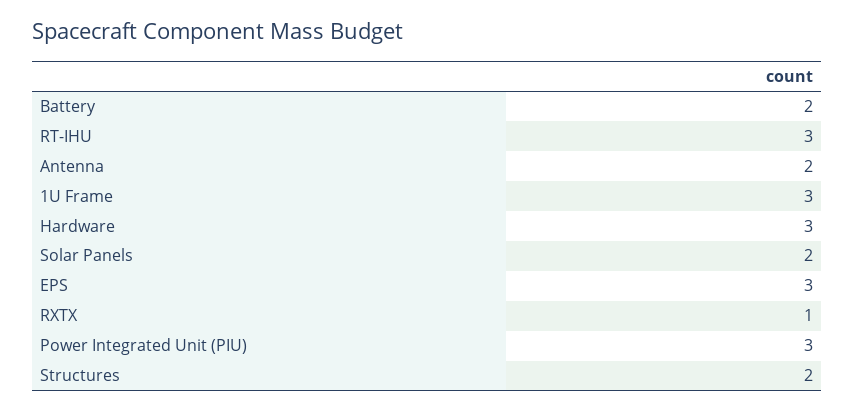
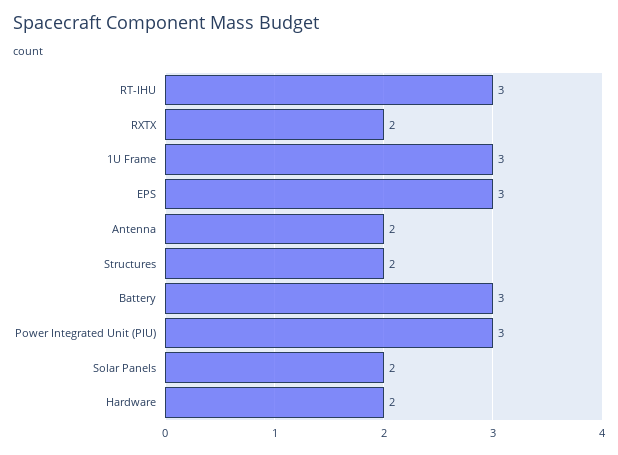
Battery: 2 -> 3
Hardware: 3 -> 2
RXTX: 1 -> 2

